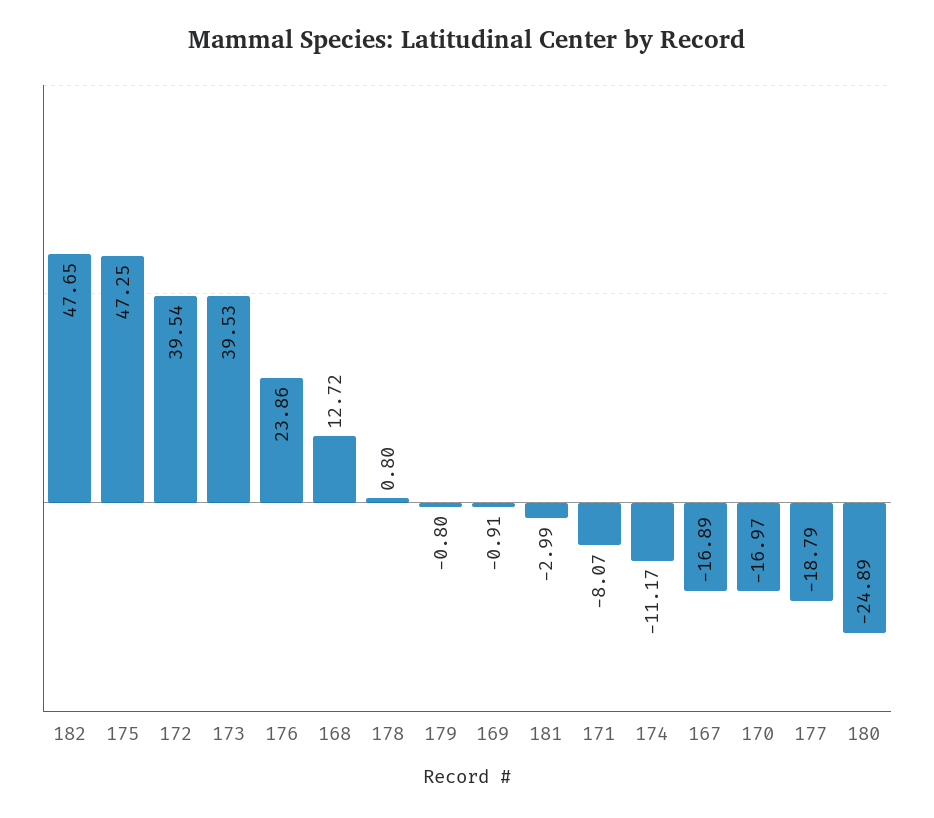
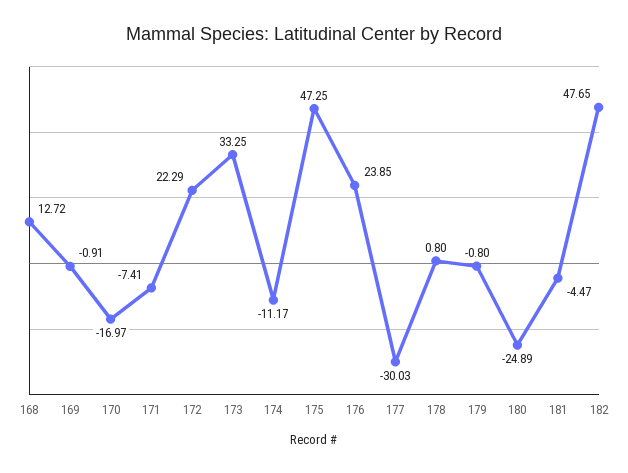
172: 39.54 -> 22.29
173: 39.53 -> 33.25
176: 23.86 -> 23.85
181: -2.99 -> -4.47
171: -8.07 -> -7.41
167: -16.89 -> none
177: -18.79 -> -30.03

